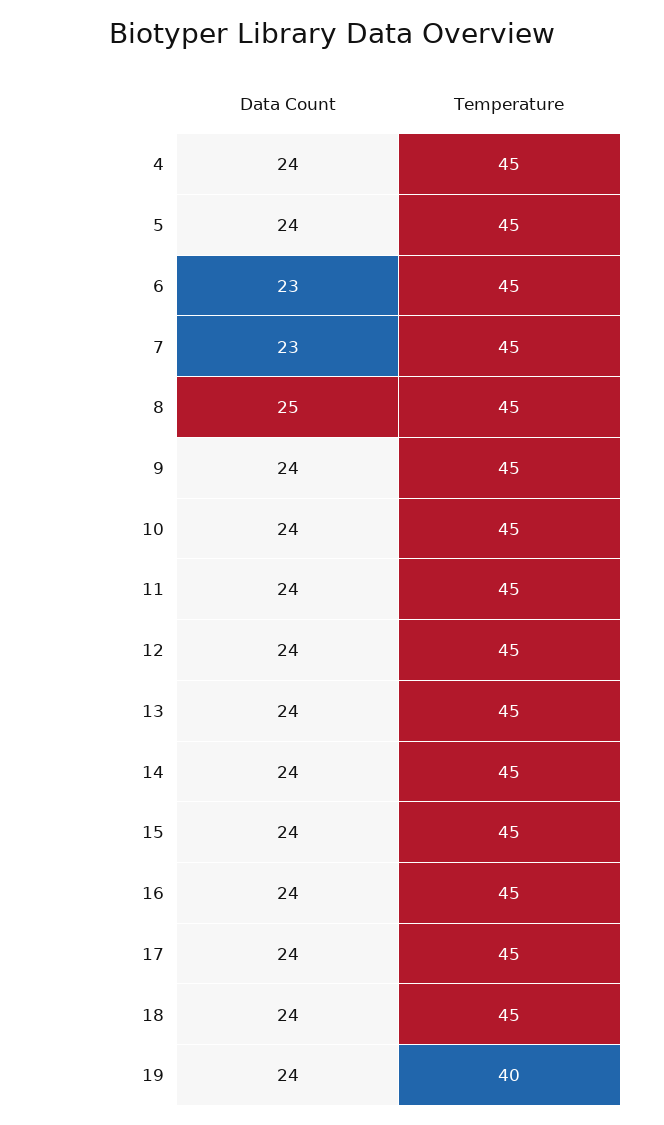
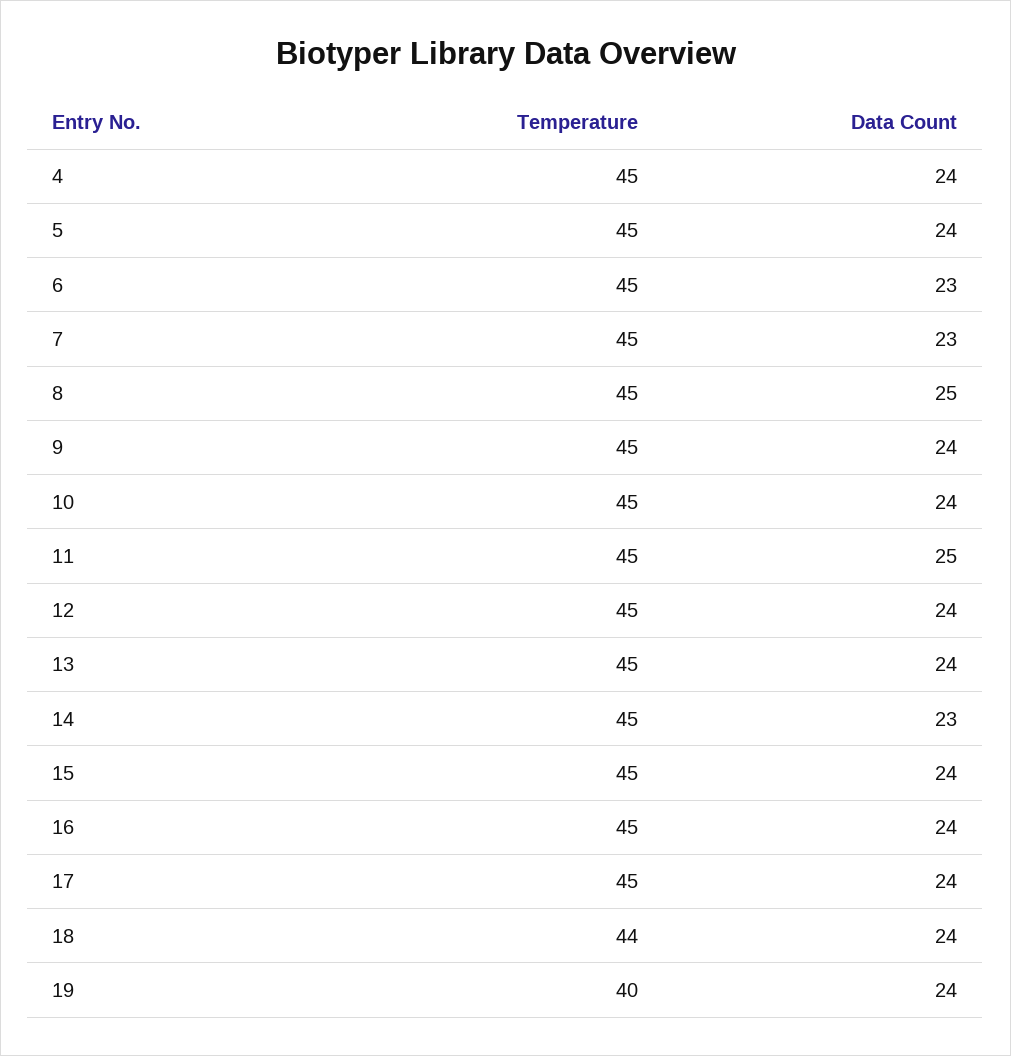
Data Count, 11: 24 -> 25
Data Count, 14: 24 -> 23
Temperature, 18: 45 -> 44

